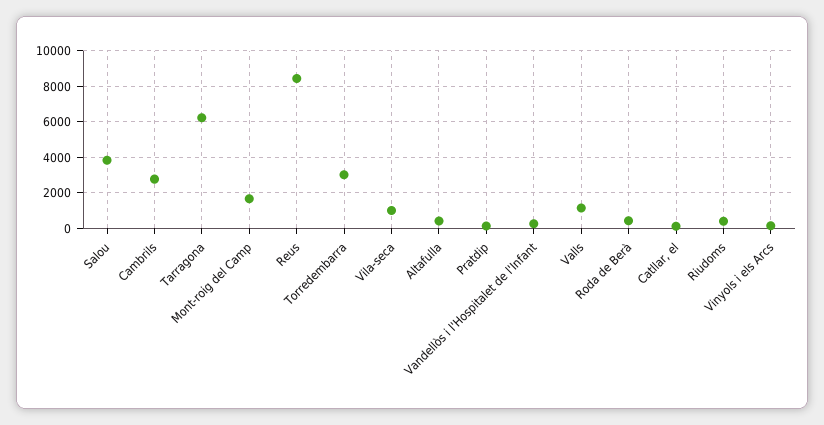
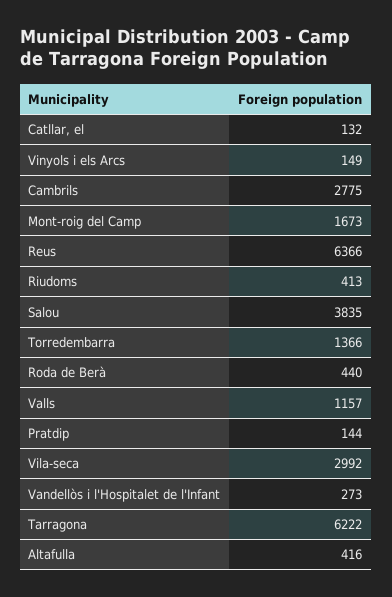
Reus: 8500 -> 6366
Torredembarra: 3000 -> 1366
Vila-seca: 1000 -> 2992

